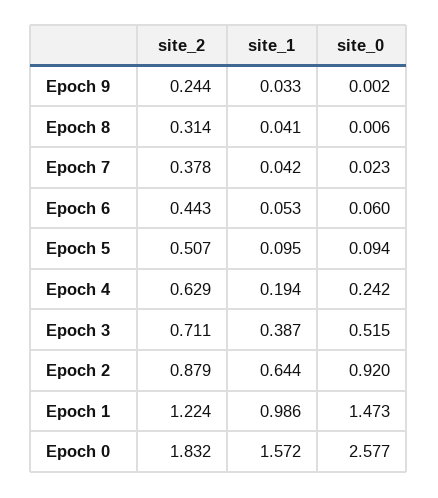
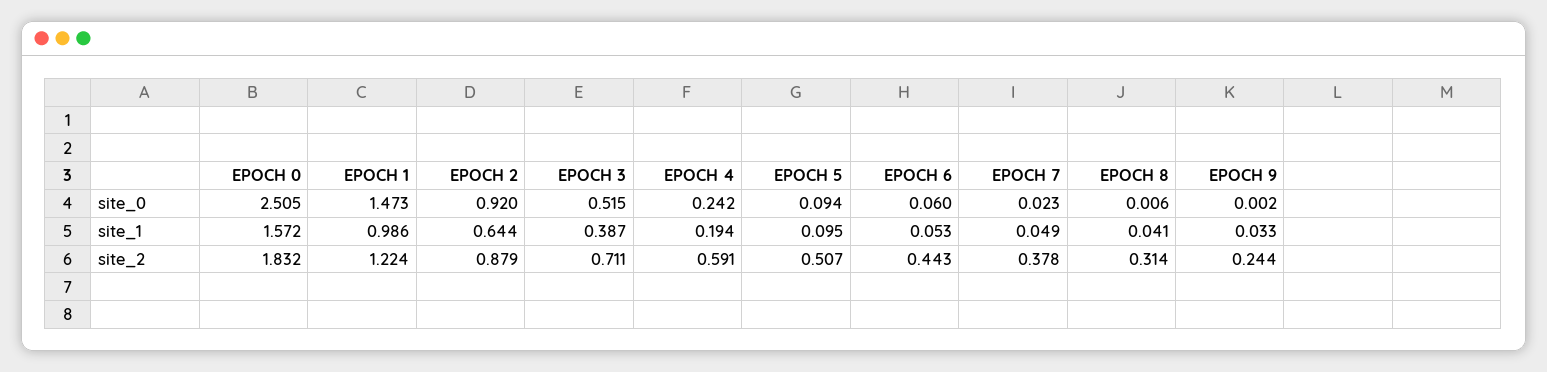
site_1, Epoch 7: 0.042 -> 0.049
site_2, Epoch 4: 0.629 -> 0.591
site_0, Epoch 0: 2.577 -> 2.505

